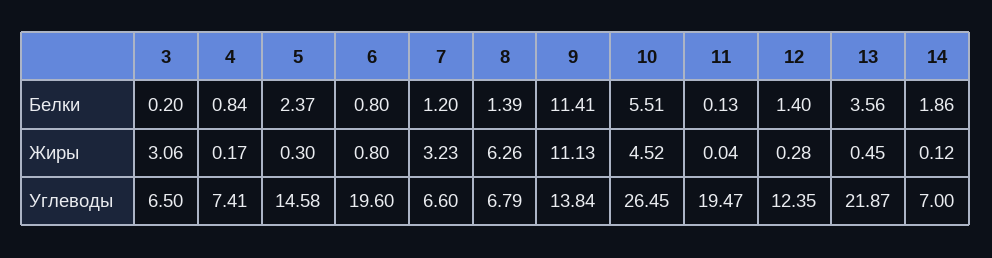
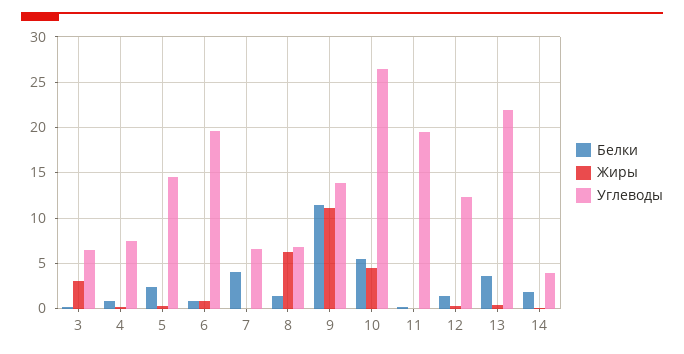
Белки, 7: 1.2 -> 4
Жиры, 7: 3.23 -> 0
Углеводы, 14: 7 -> 4

